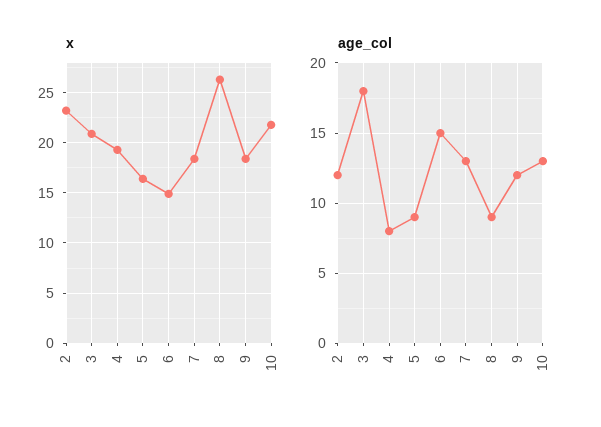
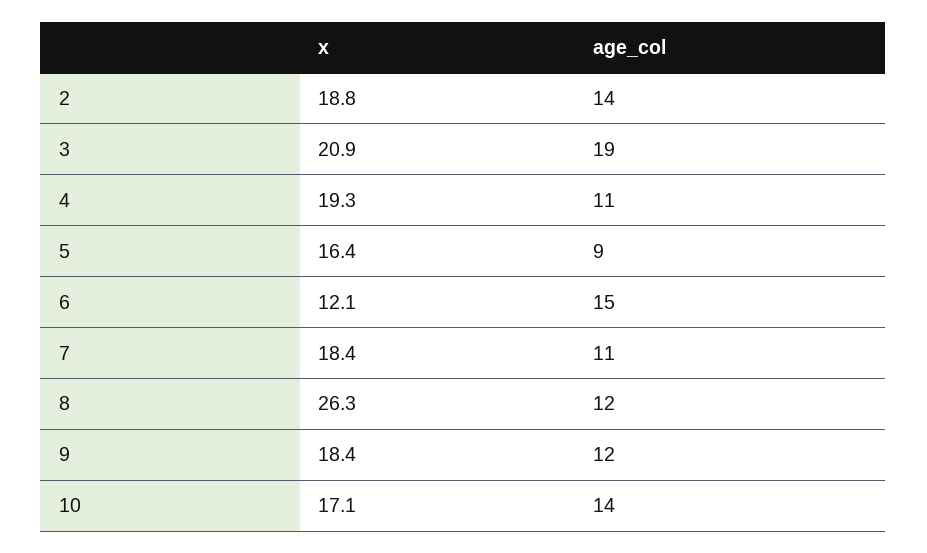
x, 2: 23 -> 18.8
x, 6: 15 -> 12.1
x, 10: 22 -> 17.1
age_col, 2: 12 -> 14
age_col, 3: 18 -> 19
age_col, 4: 8 -> 11
age_col, 7: 13 -> 11
age_col, 8: 9 -> 12
age_col, 10: 13 -> 14

